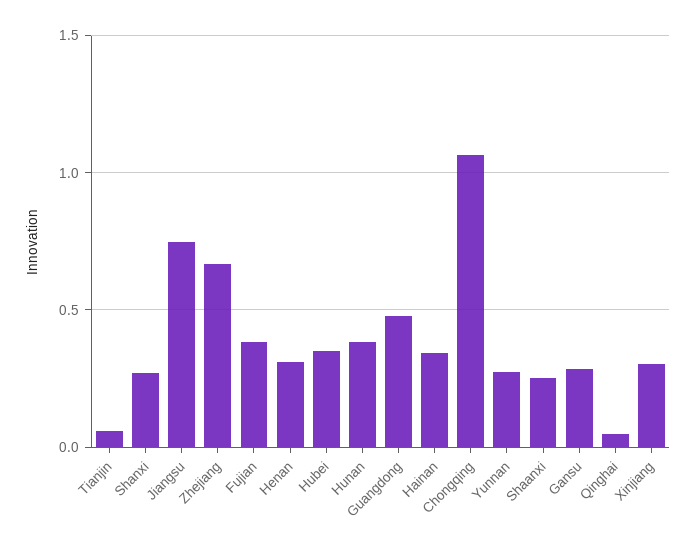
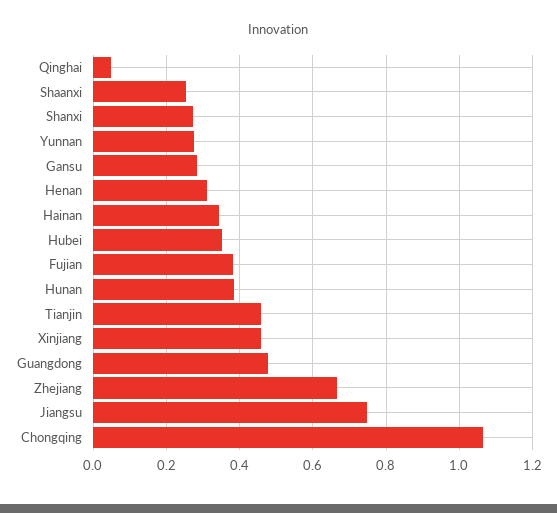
Tianjin: 0.05 -> 0.46
Xinjiang: 0.3 -> 0.46

